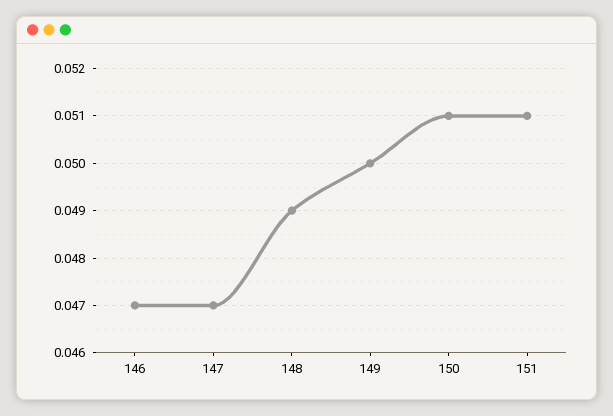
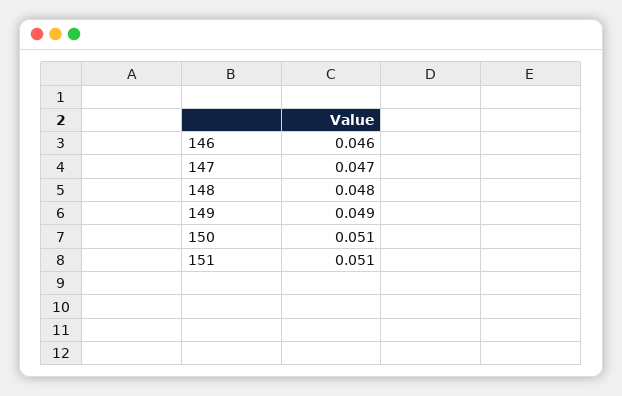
146: 0.047 -> 0.046
148: 0.049 -> 0.048
149: 0.05 -> 0.049

